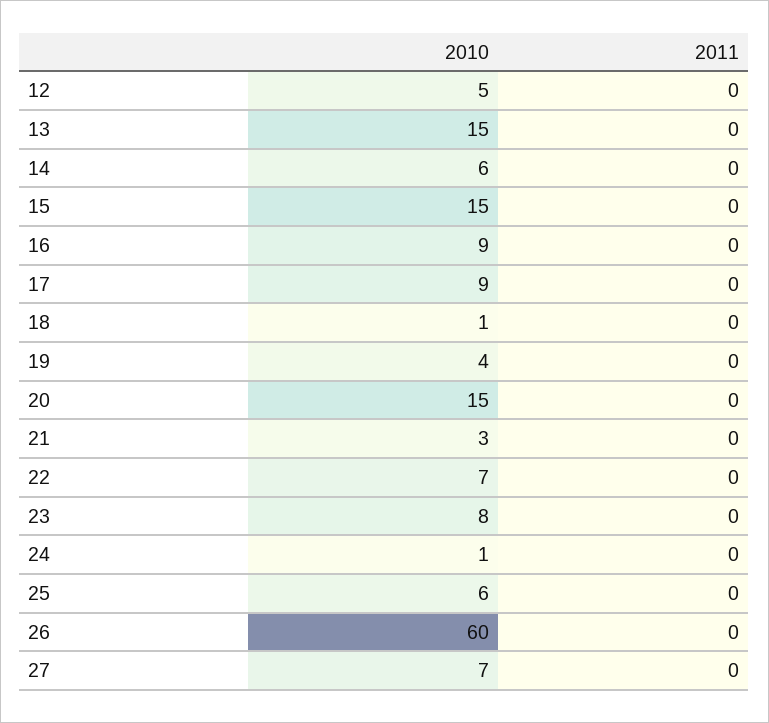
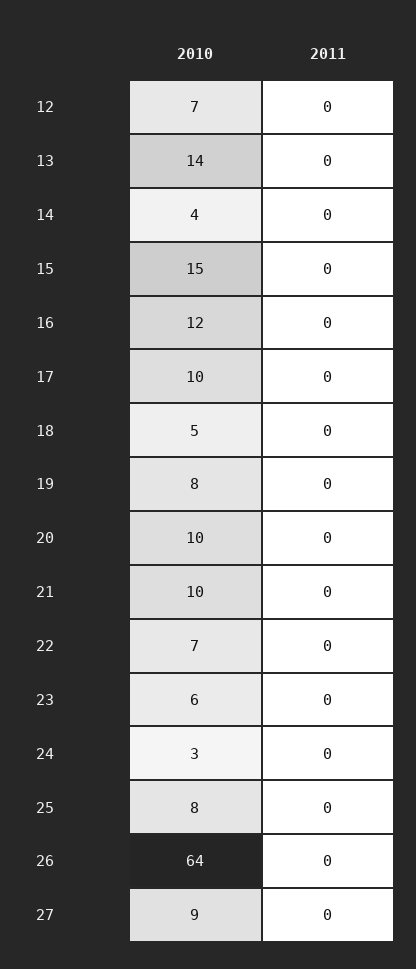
2010, 12: 5 -> 7
2010, 13: 15 -> 14
2010, 14: 6 -> 4
2010, 16: 9 -> 12
2010, 17: 9 -> 10
2010, 18: 1 -> 5
2010, 19: 4 -> 8
2010, 20: 15 -> 10
2010, 21: 3 -> 10
2010, 23: 8 -> 6
2010, 24: 1 -> 3
2010, 25: 6 -> 8
2010, 26: 60 -> 64
2010, 27: 7 -> 9

